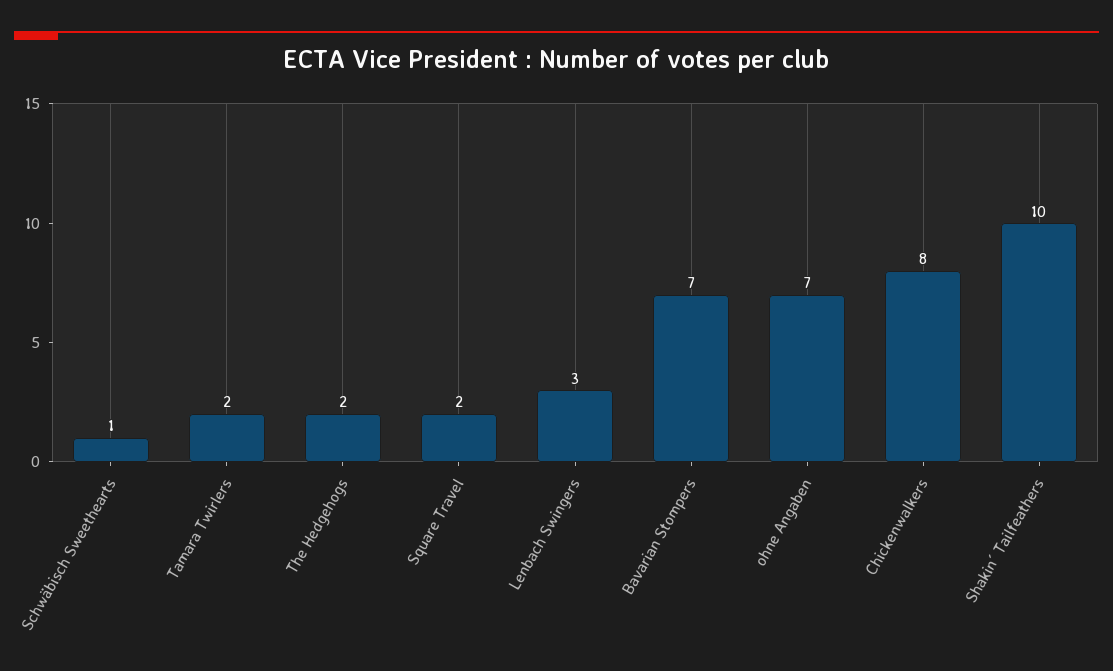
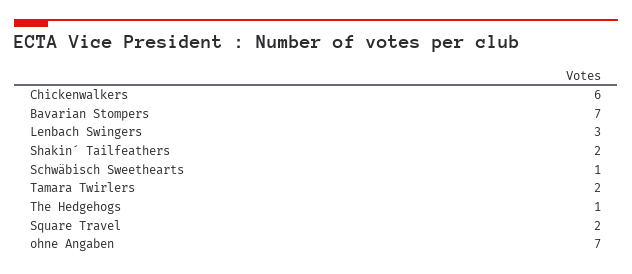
The Hedgehogs: 2 -> 1
Chickenwalkers: 8 -> 6
Shakin´ Tailfeathers: 10 -> 2

